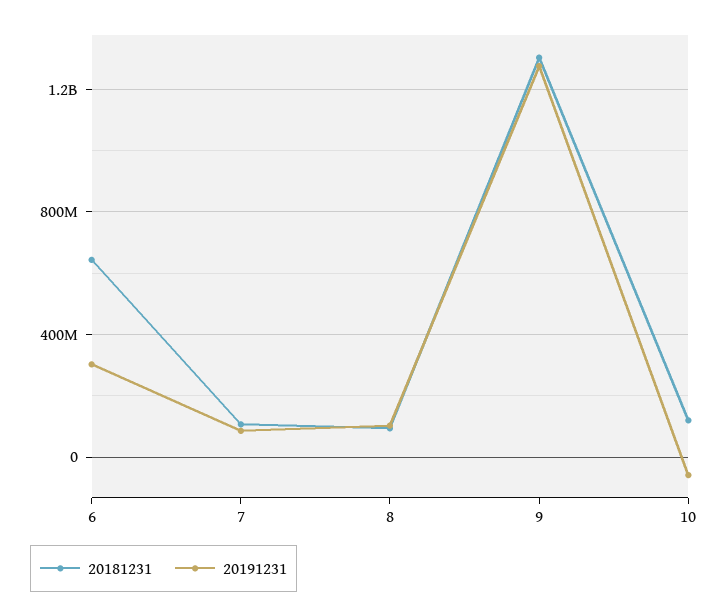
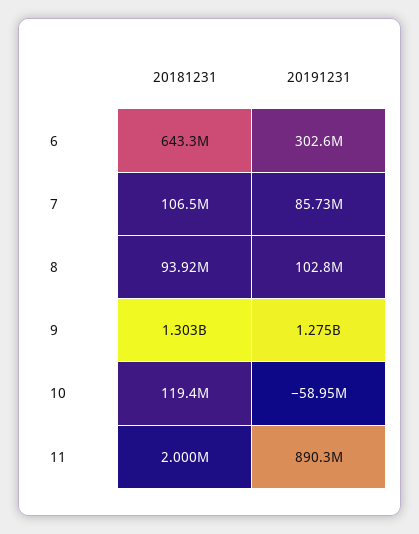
20181231, 11: none -> 2000000
20191231, 11: none -> 890300000

